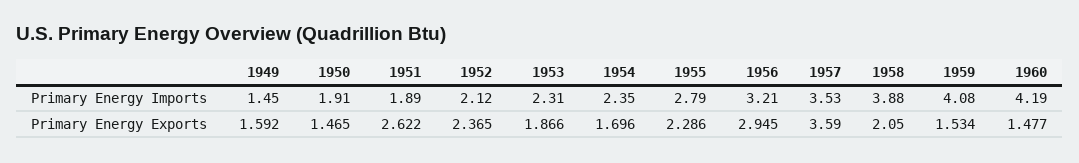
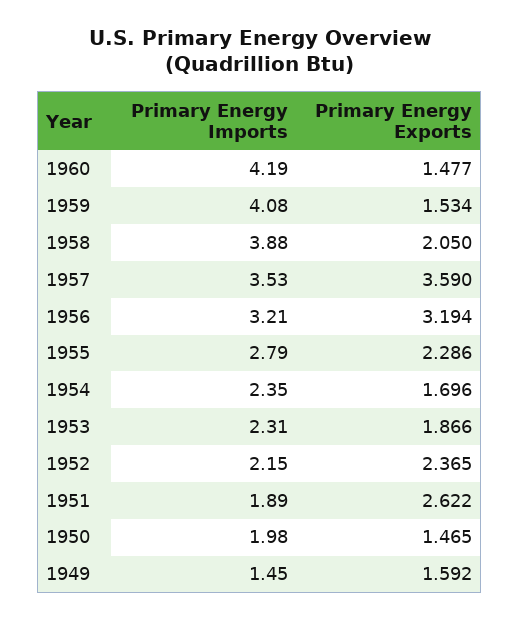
1950, Primary Energy Imports: 1.91 -> 1.98
1952, Primary Energy Imports: 2.12 -> 2.15
1956, Primary Energy Exports: 2.945 -> 3.194

